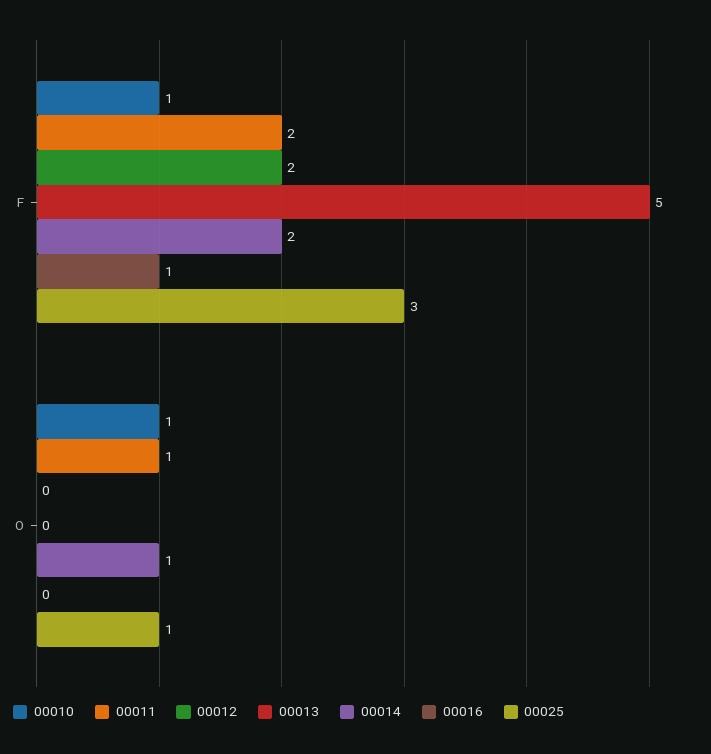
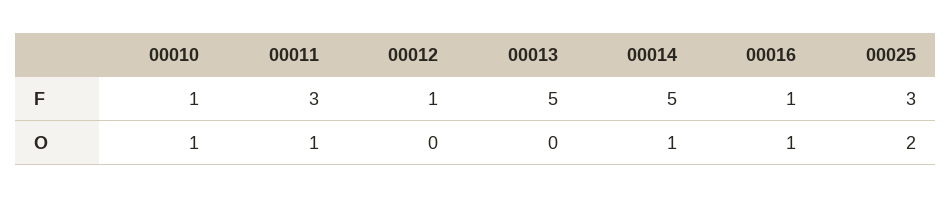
00011, F: 2 -> 3
00012, F: 2 -> 1
00014, F: 2 -> 5
00016, O: 0 -> 1
00025, O: 1 -> 2

